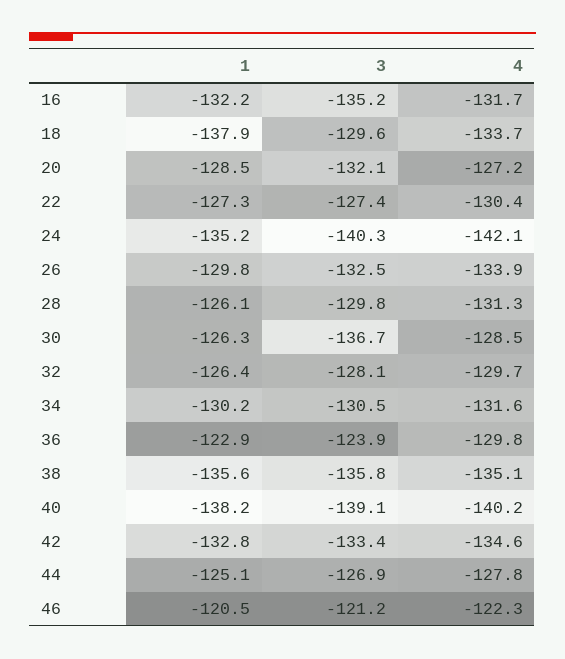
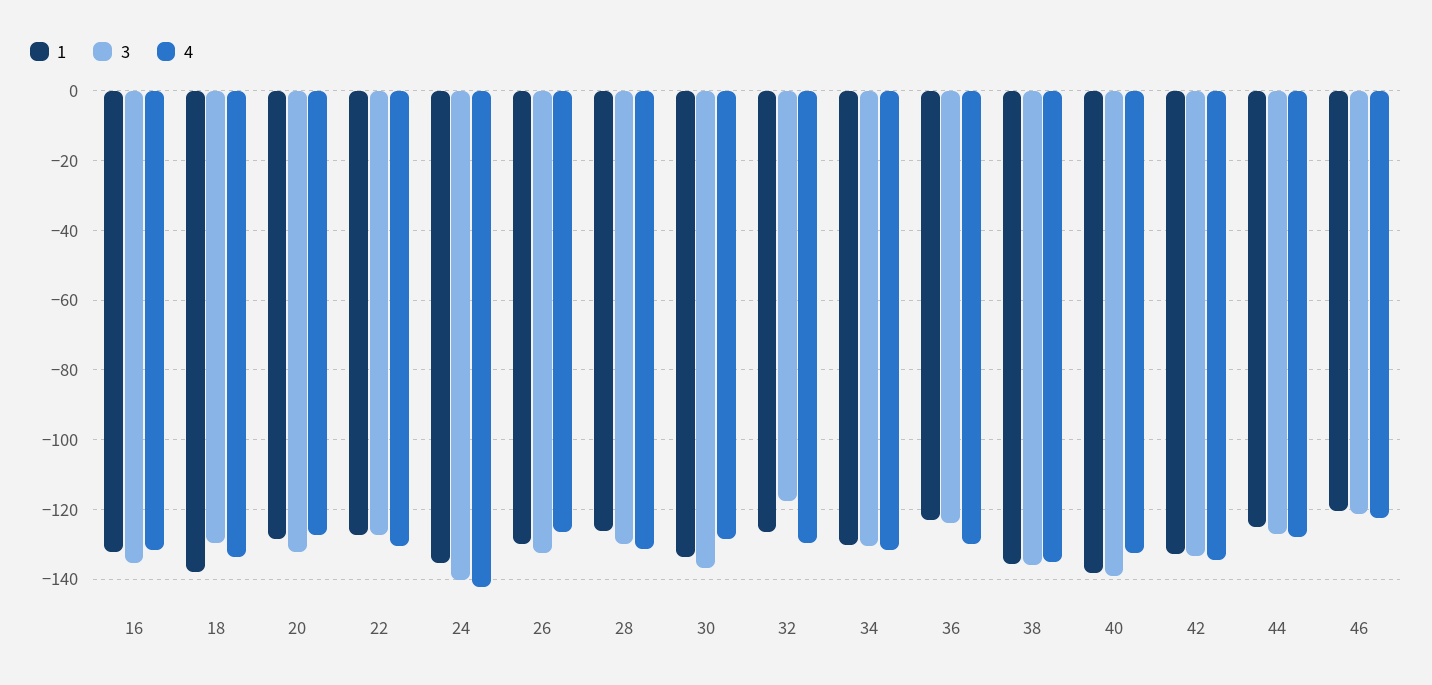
4, 26: -133.9 -> -126
1, 30: -126.3 -> -134
3, 32: -128.1 -> -118
4, 40: -140.2 -> -132

